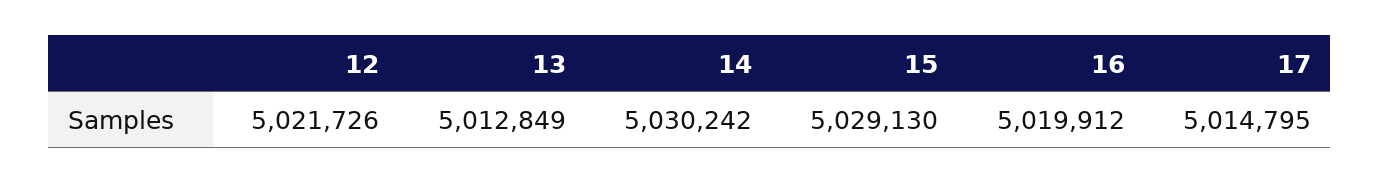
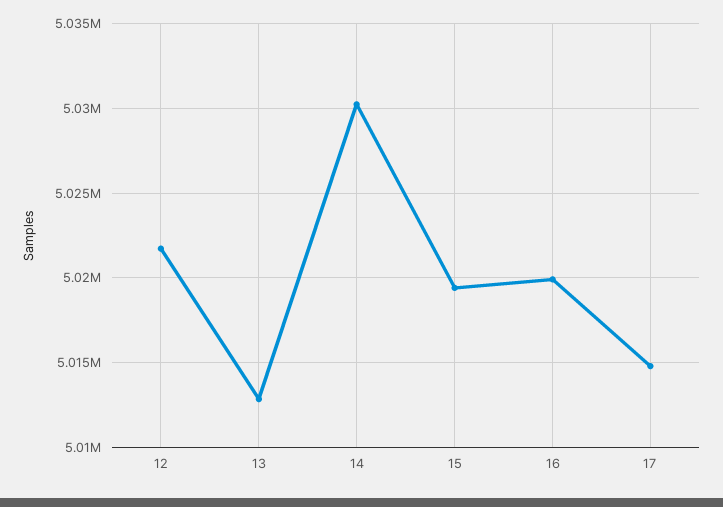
15: 5029130 -> 5019500

